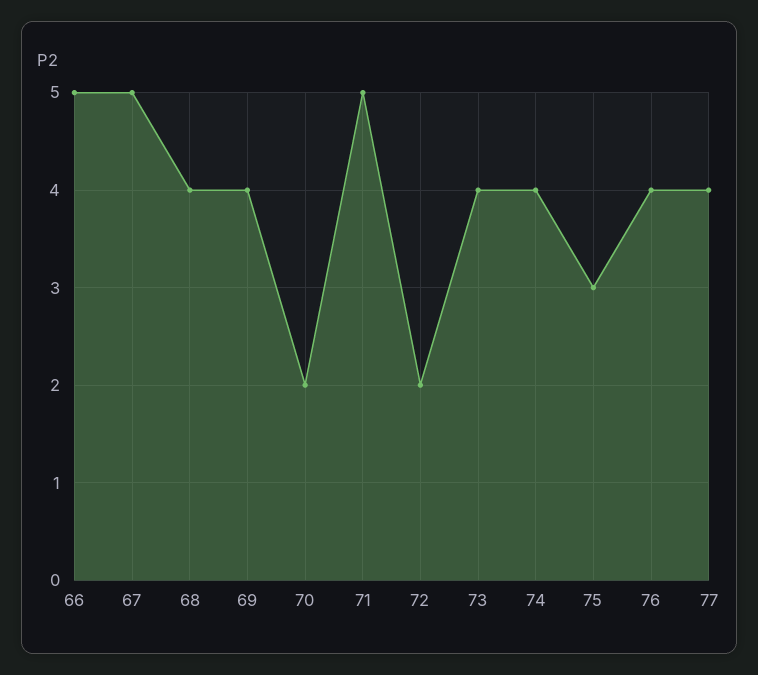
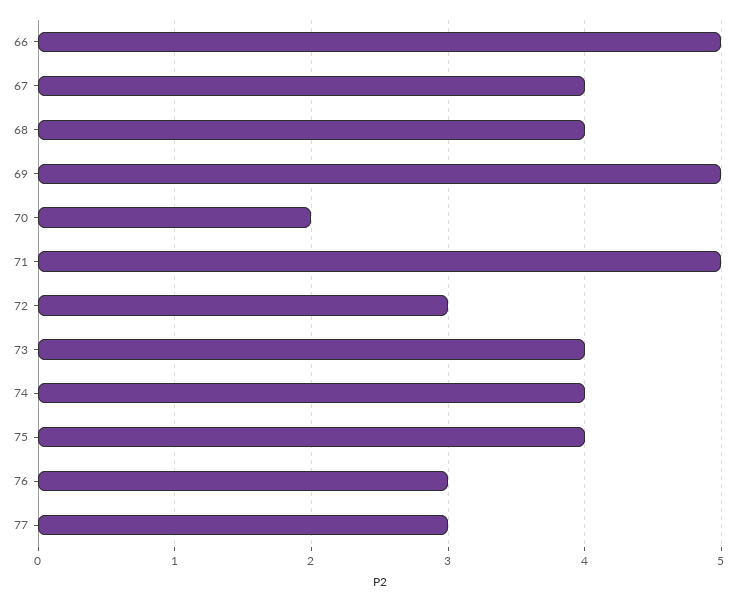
67: 5 -> 4
69: 4 -> 5
72: 2 -> 3
75: 3 -> 4
76: 4 -> 3
77: 4 -> 3

